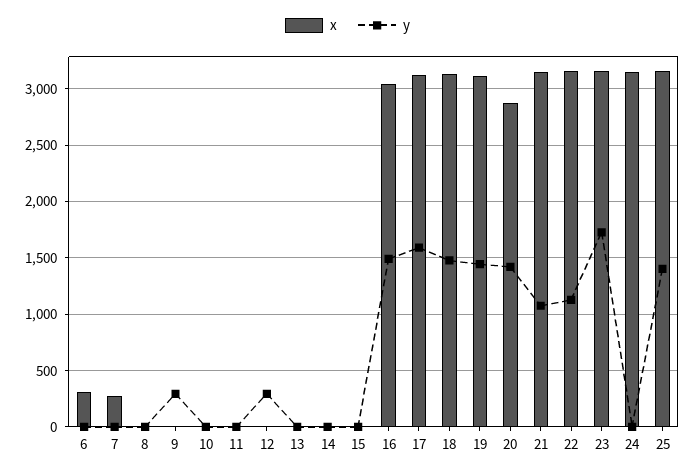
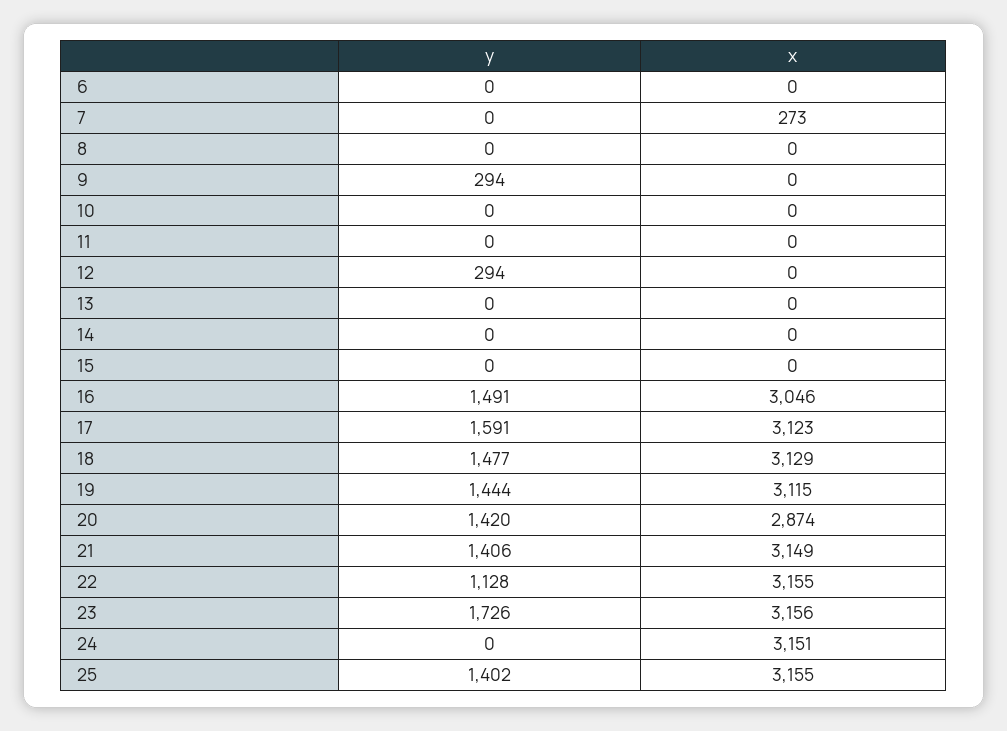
x, 6: 300 -> 0
y, 21: 1100 -> 1406

